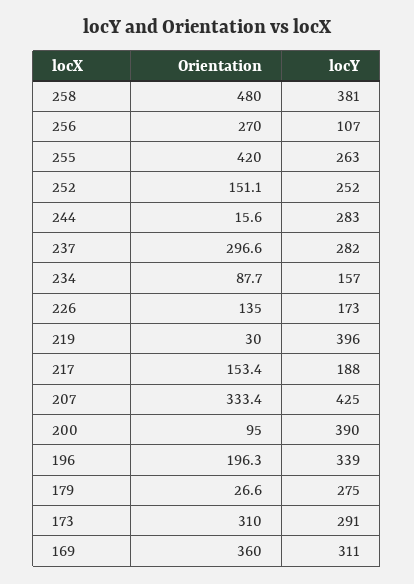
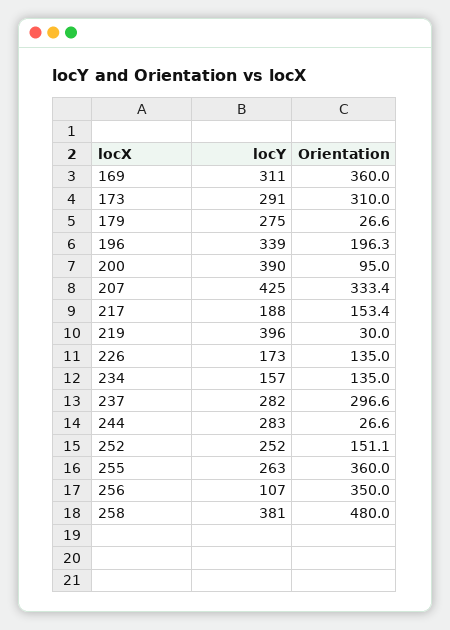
Orientation, 256: 270 -> 350
Orientation, 255: 420 -> 360
Orientation, 244: 15.6 -> 26.6
Orientation, 234: 87.7 -> 135

